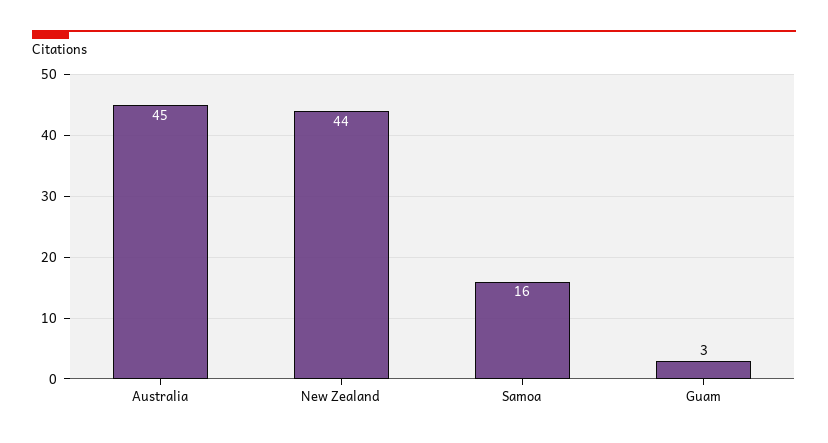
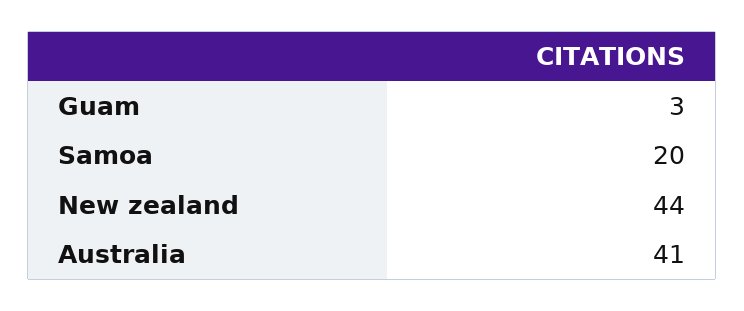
Australia: 45 -> 41
Samoa: 16 -> 20

